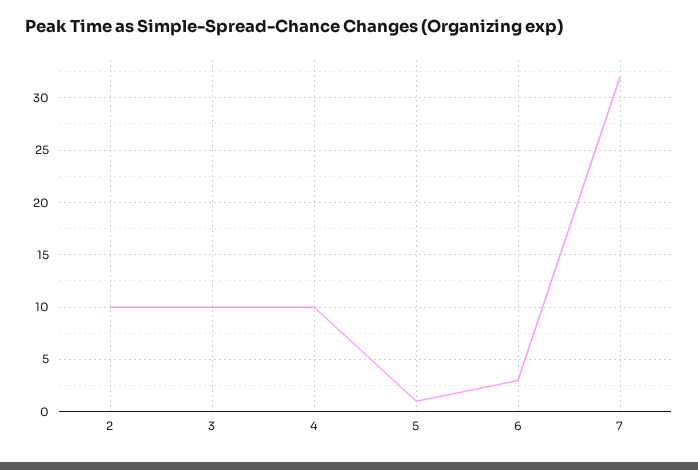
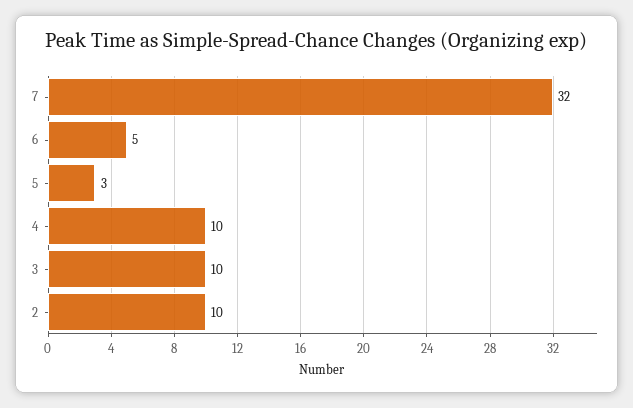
5: 1 -> 3
6: 3 -> 5

